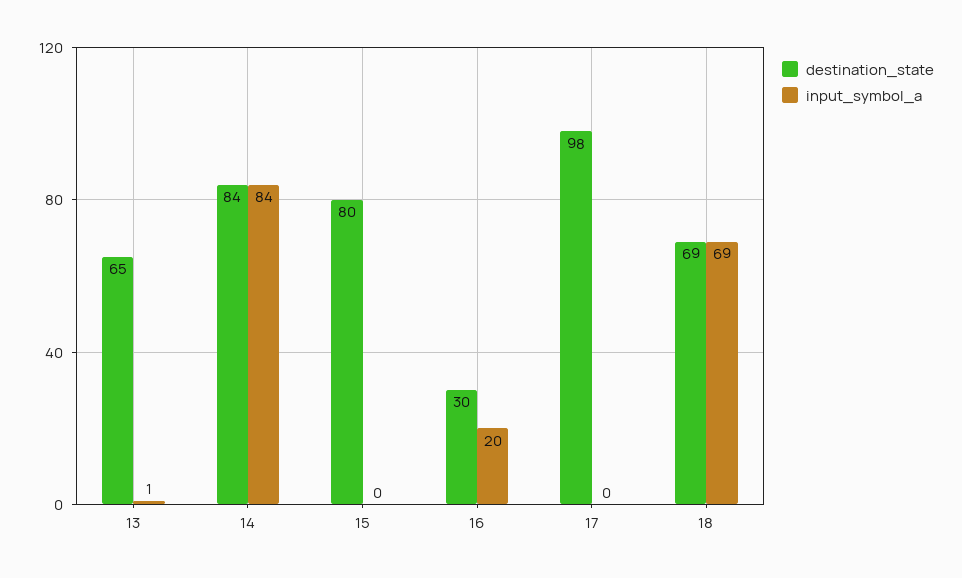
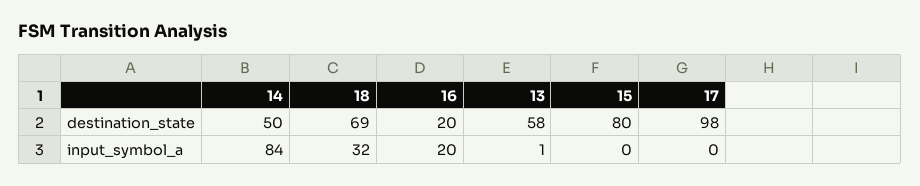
destination_state, 13: 65 -> 58
destination_state, 14: 84 -> 50
destination_state, 16: 30 -> 20
input_symbol_a, 18: 69 -> 32

